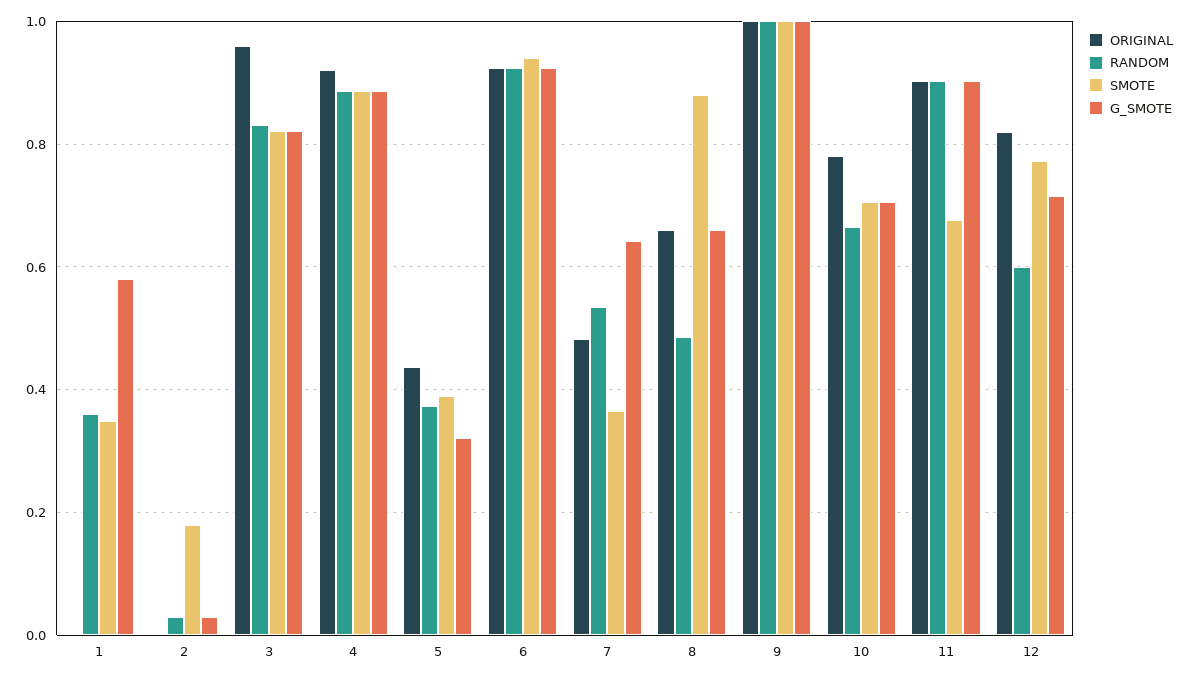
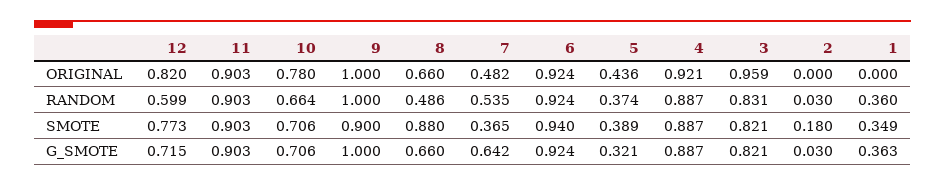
G_SMOTE, 1: 0.58 -> 0.363
SMOTE, 9: 1 -> 0.9
SMOTE, 11: 0.68 -> 0.903

